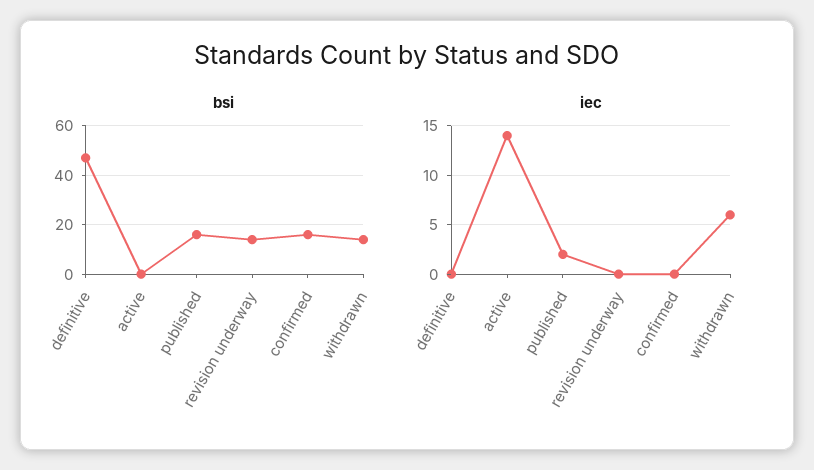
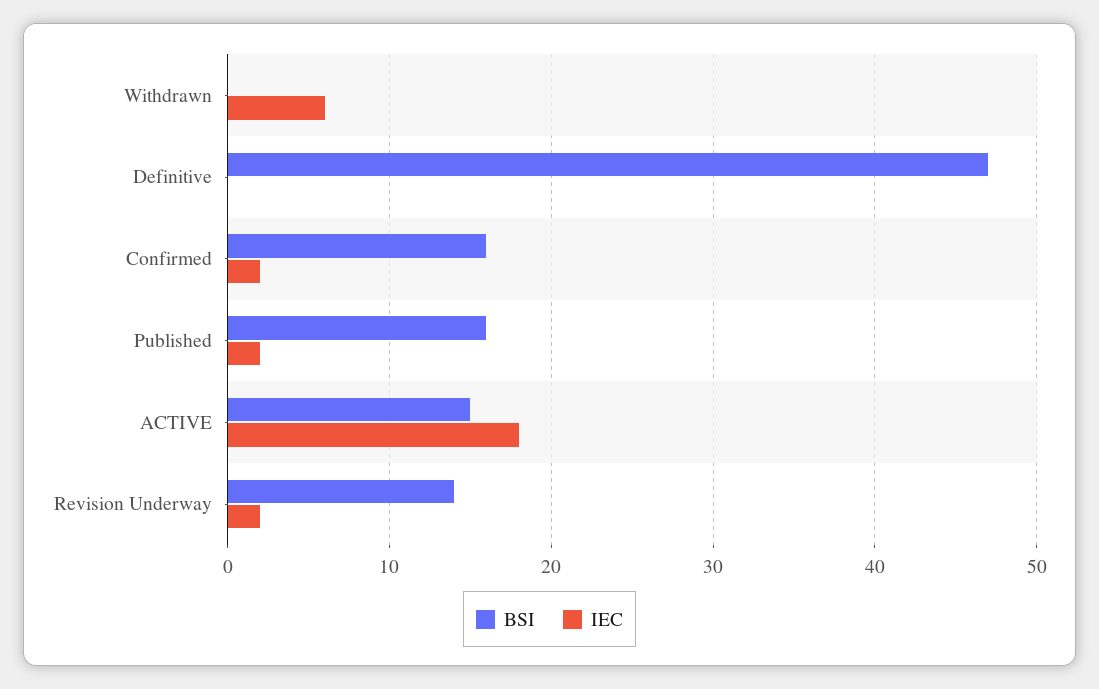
bsi, active: 0 -> 15
bsi, withdrawn: 15 -> 0
iec, active: 14 -> 18
iec, revision underway: 0 -> 2
iec, confirmed: 0 -> 2

